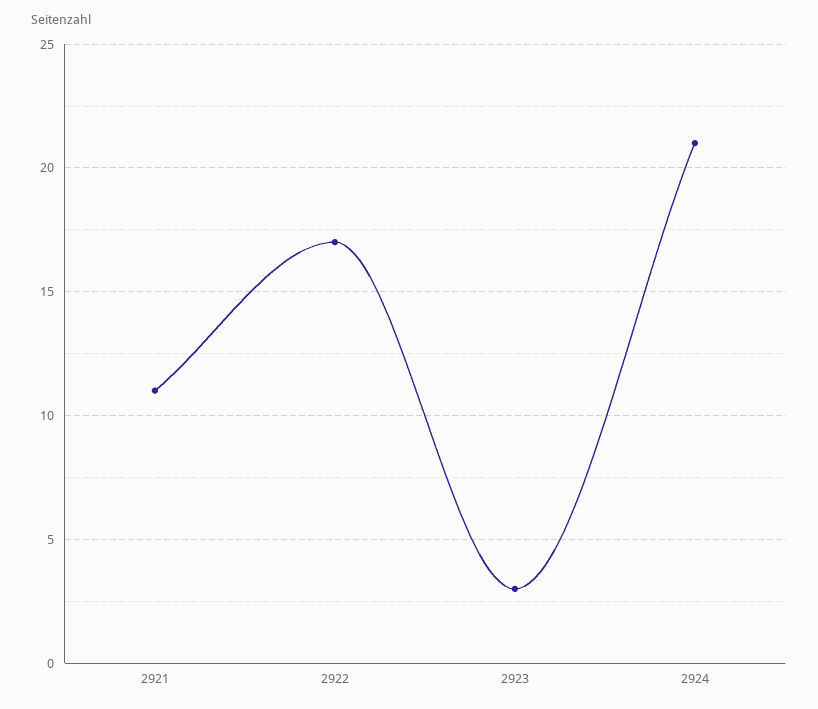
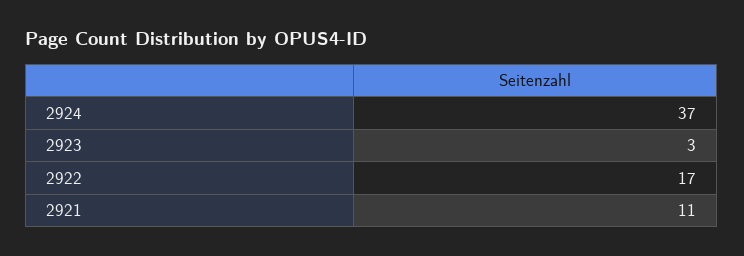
2924: 21 -> 37

